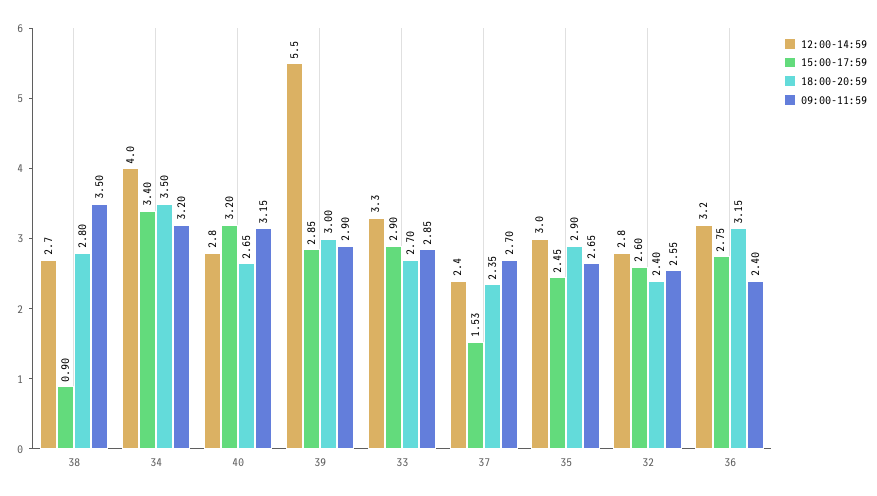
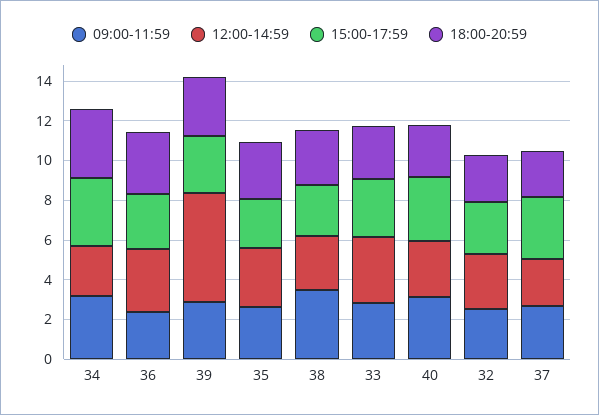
15:00-17:59, 38: 0.9 -> 2.5
12:00-14:59, 34: 4 -> 2.5
15:00-17:59, 37: 1.53 -> 3

